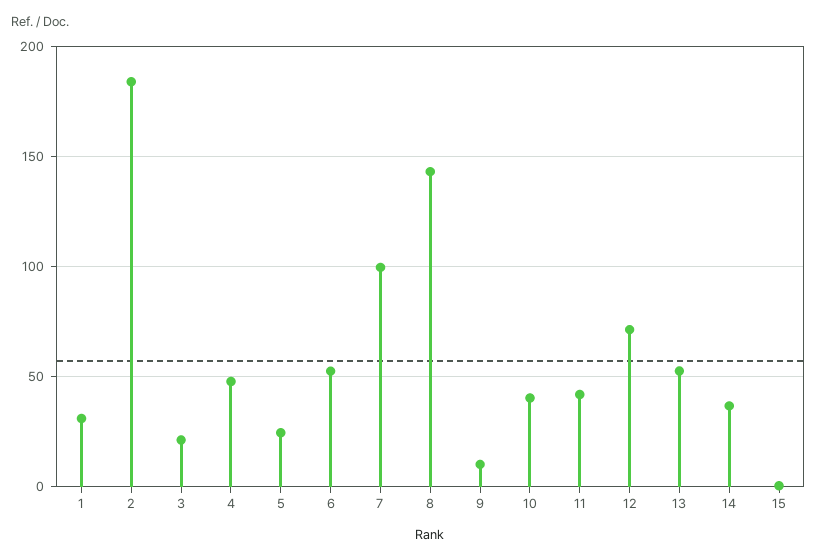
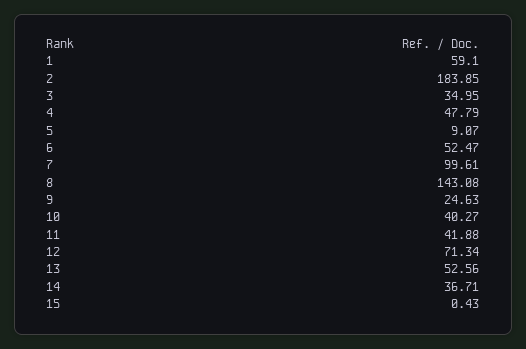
1: 30 -> 59.1
3: 20 -> 34.95
5: 25 -> 9.07
9: 10 -> 24.63

